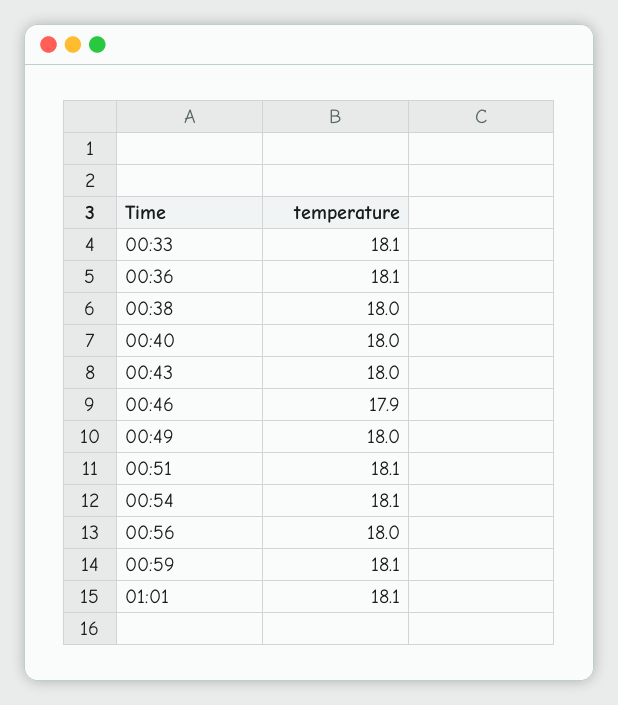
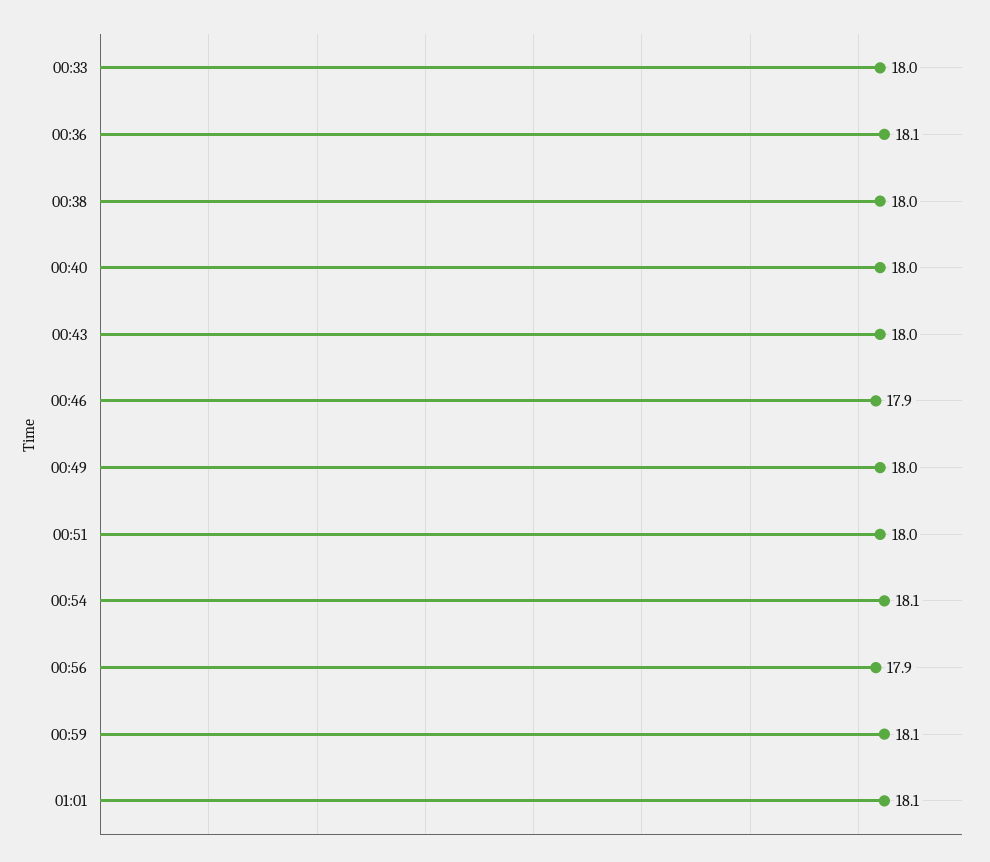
00:33: 18.1 -> 18
00:51: 18.1 -> 18
00:56: 18 -> 17.9

